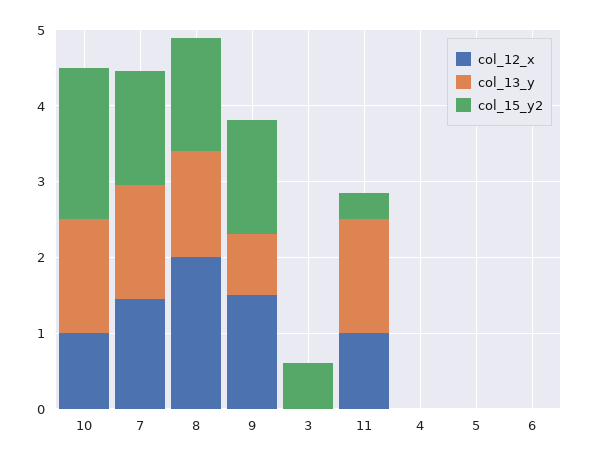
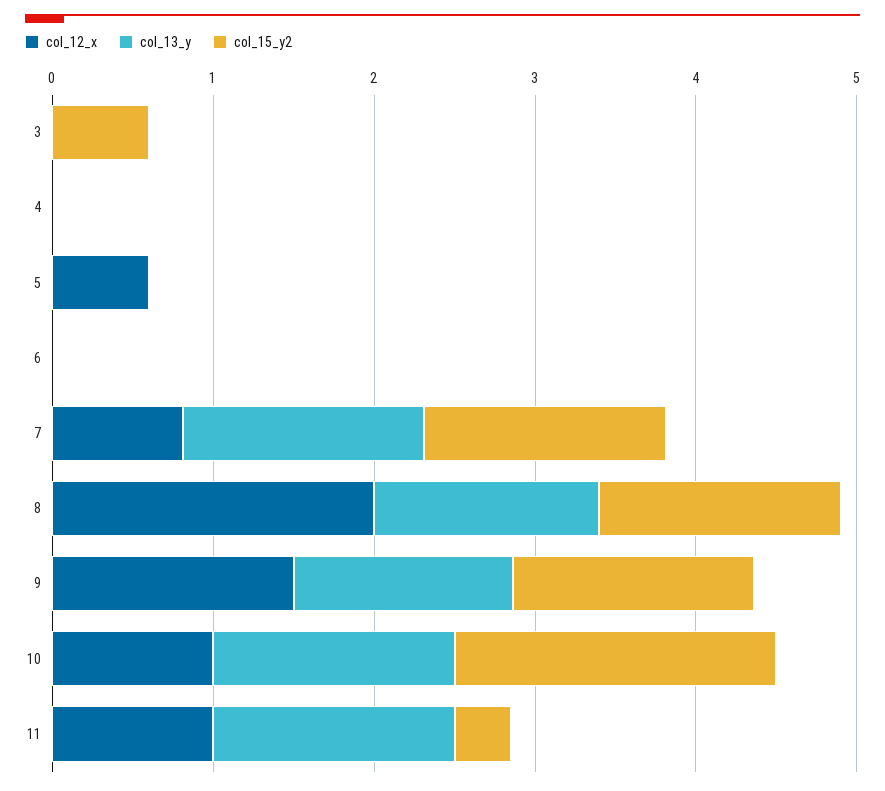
col_12_x, 7: 1.4 -> 0.8
col_13_y, 9: 0.8 -> 1.4
col_12_x, 5: 0 -> 0.6

